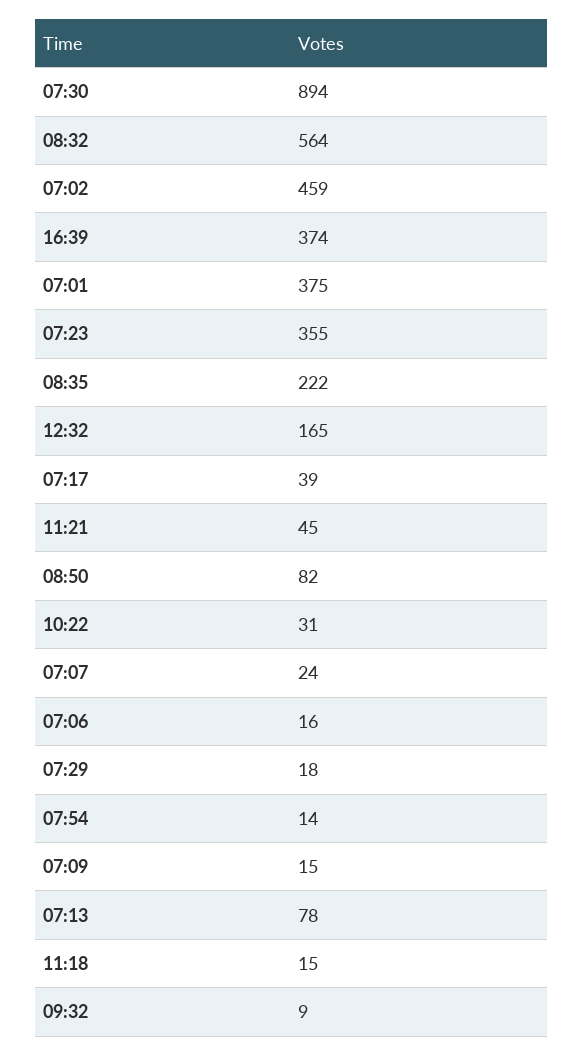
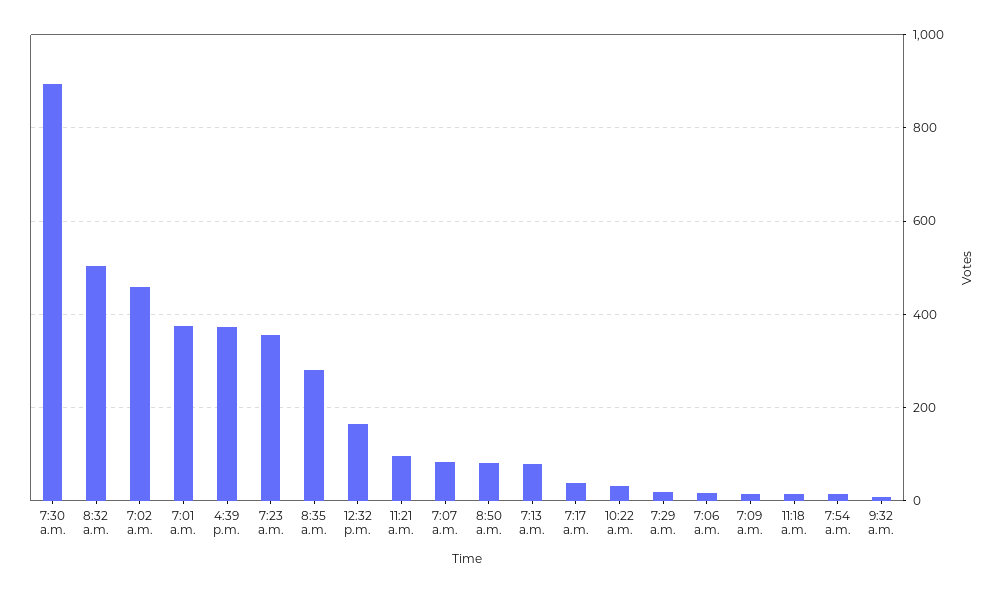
08:32: 564 -> 500
08:35: 222 -> 280
11:21: 45 -> 100
07:07: 24 -> 80

